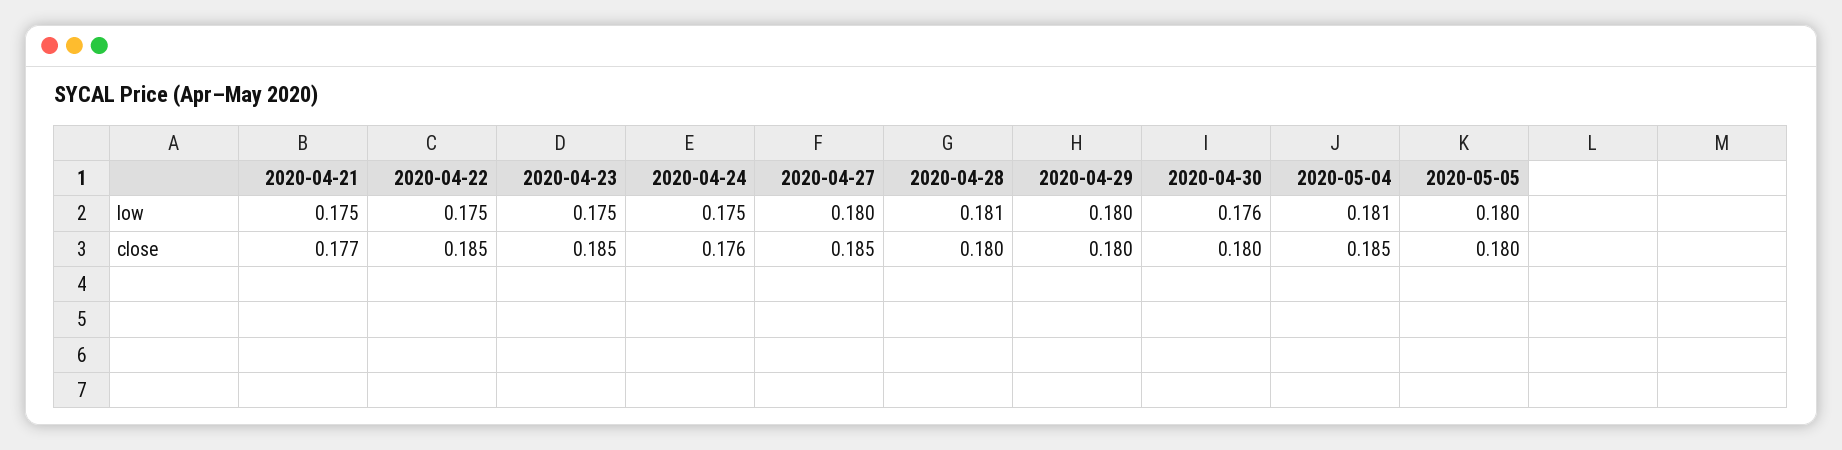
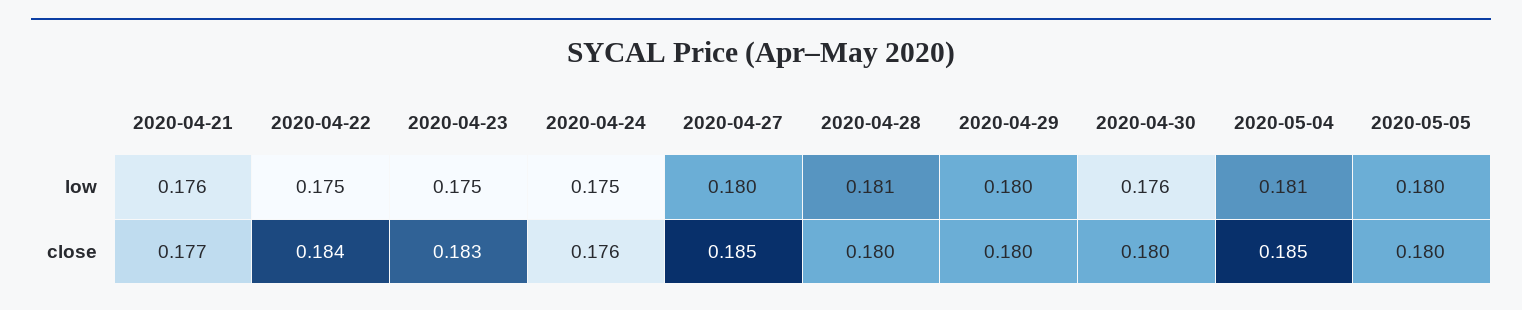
2020-04-21, low: 0.175 -> 0.176
2020-04-22, close: 0.185 -> 0.184
2020-04-23, close: 0.185 -> 0.183

